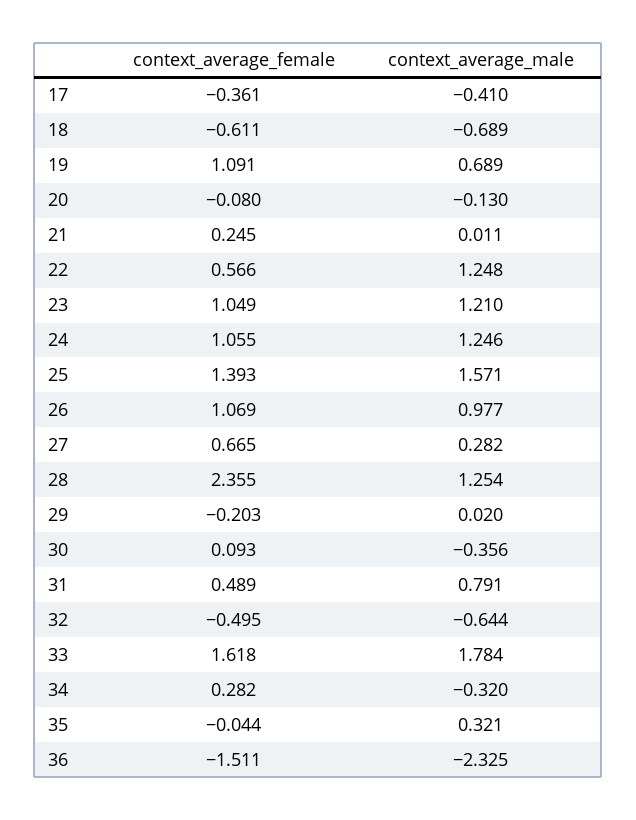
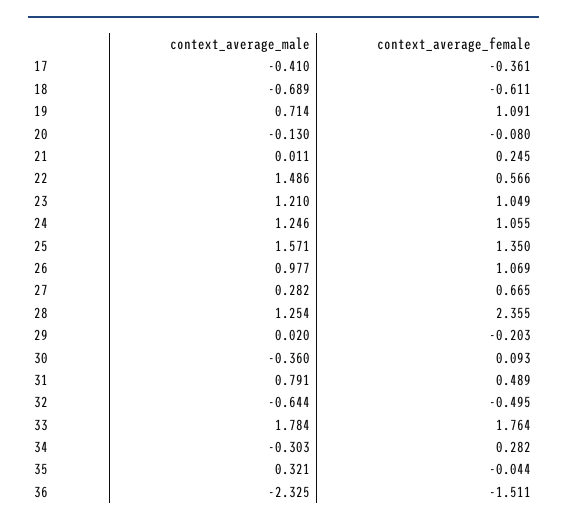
context_average_male, 19: 0.689 -> 0.714
context_average_male, 22: 1.248 -> 1.486
context_average_female, 25: 1.393 -> 1.35
context_average_male, 30: -0.356 -> -0.36
context_average_female, 33: 1.618 -> 1.764
context_average_male, 34: -0.32 -> -0.303

